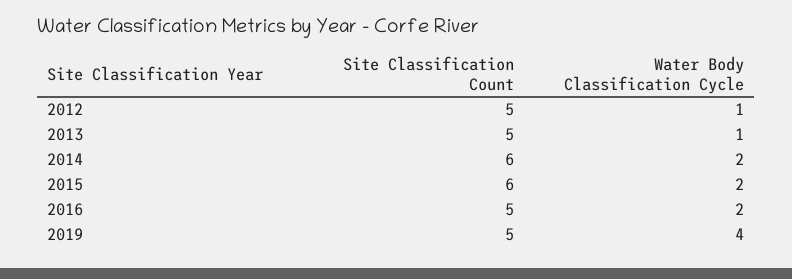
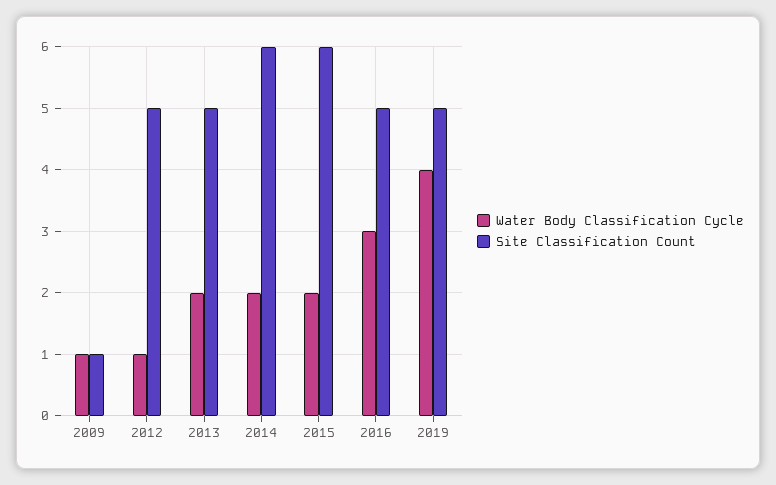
Water Body Classification Cycle, 2013: 1 -> 2
Water Body Classification Cycle, 2016: 2 -> 3
Water Body Classification Cycle, 2009: none -> 1
Site Classification Count, 2009: none -> 1

